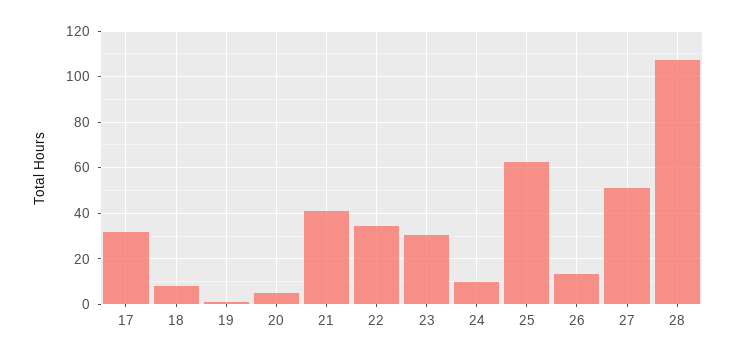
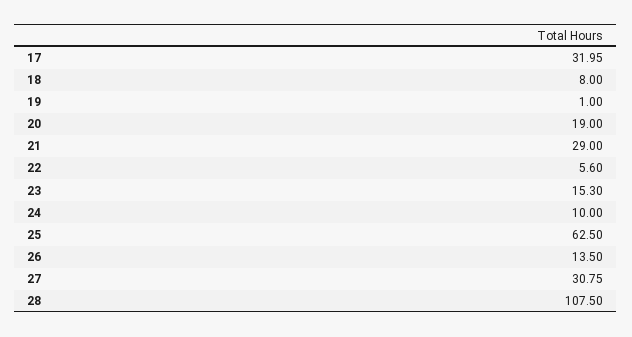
20: 5 -> 19
21: 40 -> 29
22: 35 -> 5.6
23: 30 -> 15.3
27: 50 -> 30.75

